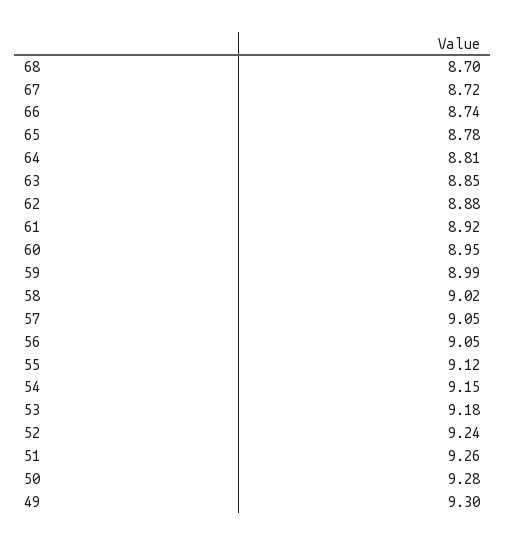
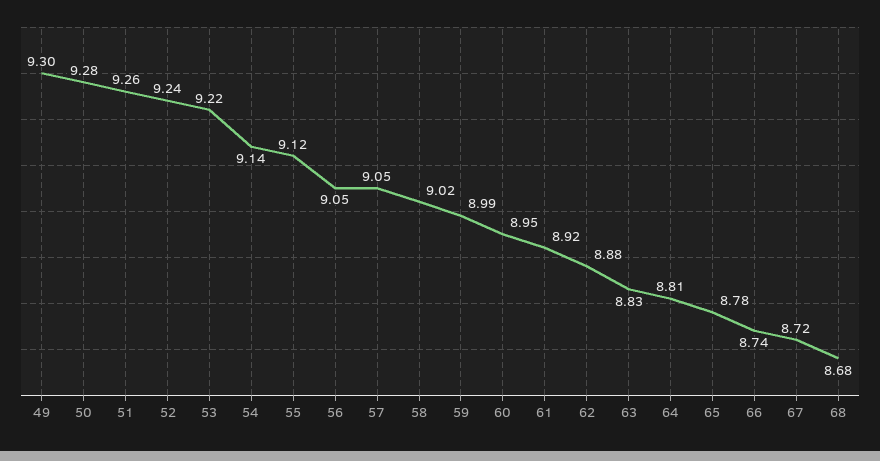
68: 8.7 -> 8.68
63: 8.85 -> 8.83
54: 9.15 -> 9.14
53: 9.18 -> 9.22

